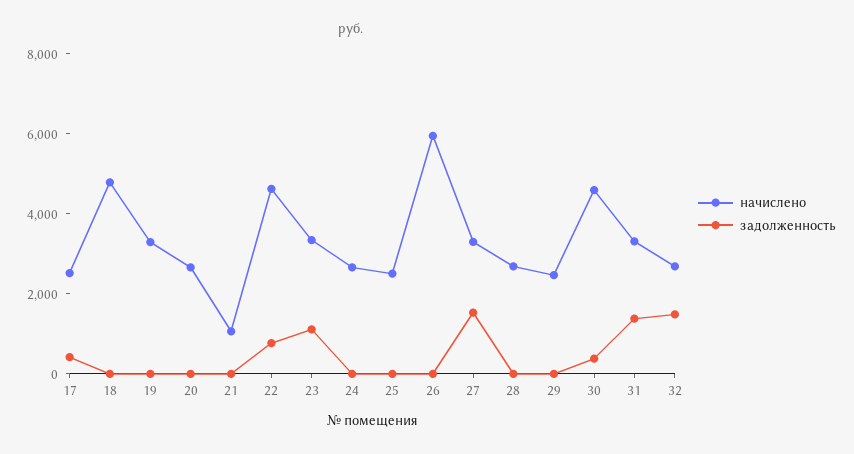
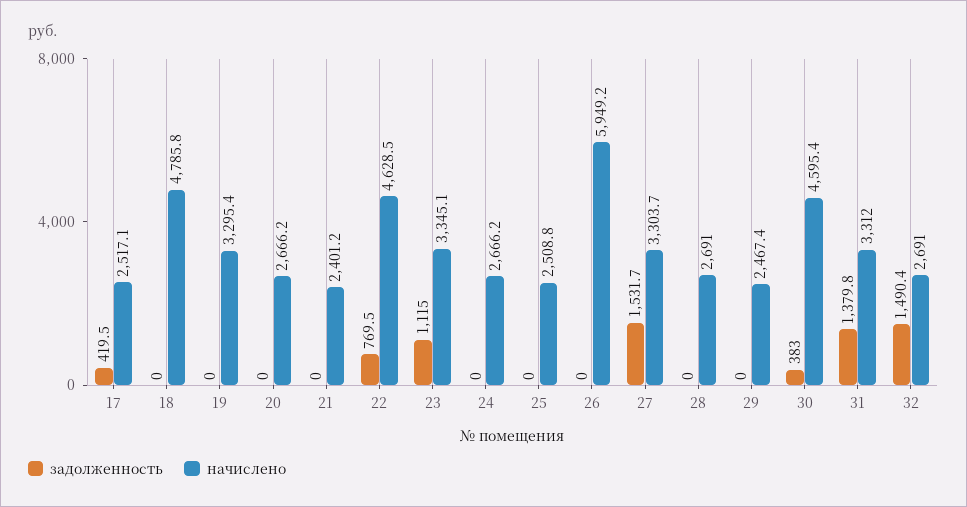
начислено, 21: 1000 -> 2401.2

